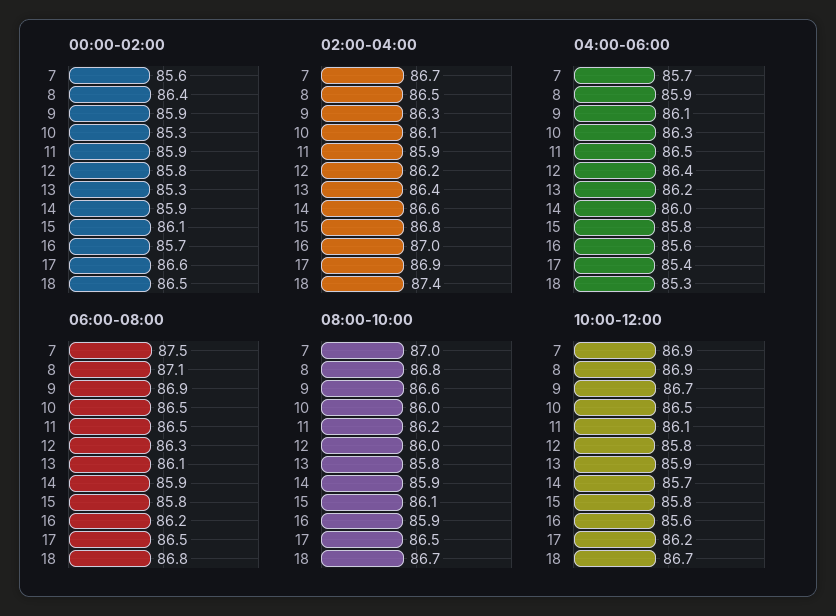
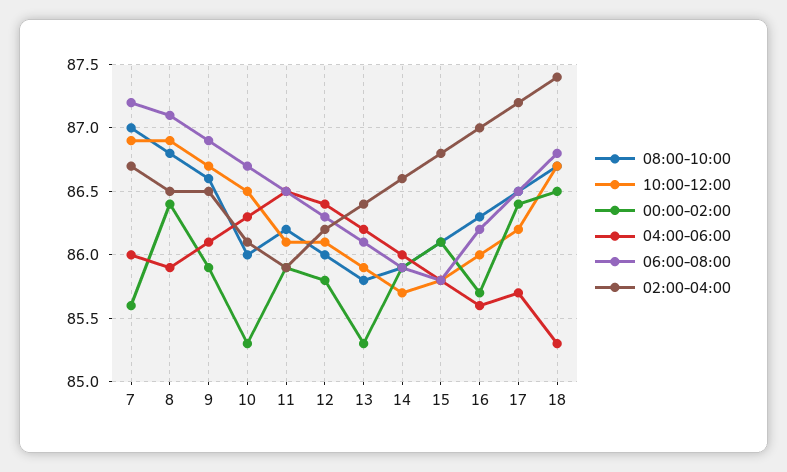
00:00-02:00, 17: 86.6 -> 86.4
02:00-04:00, 9: 86.3 -> 86.5
02:00-04:00, 17: 86.9 -> 87.2
04:00-06:00, 7: 85.7 -> 86
04:00-06:00, 17: 85.4 -> 85.7
06:00-08:00, 7: 87.5 -> 87.2
06:00-08:00, 10: 86.5 -> 86.7
08:00-10:00, 16: 85.9 -> 86.3
10:00-12:00, 12: 85.8 -> 86.1
10:00-12:00, 16: 85.6 -> 86

